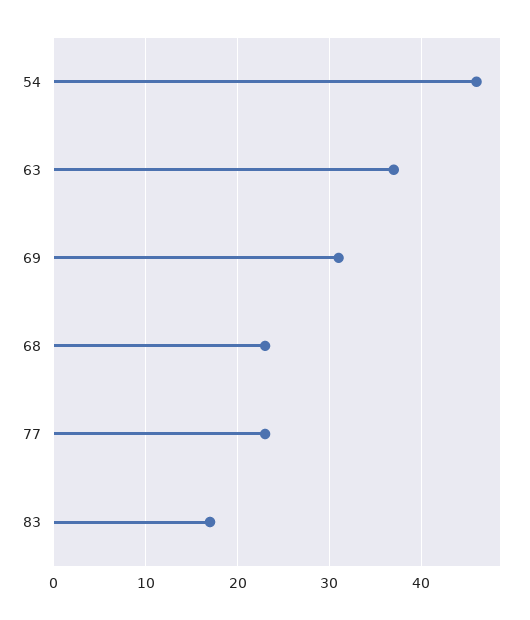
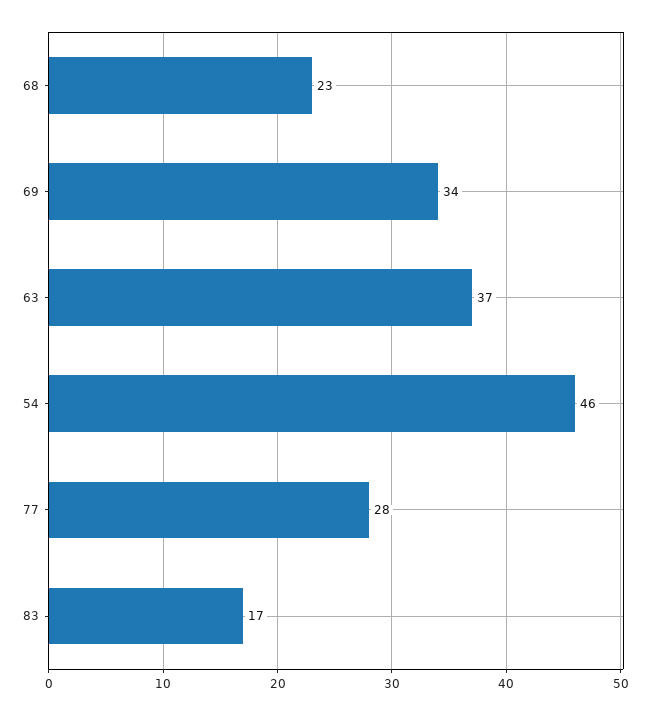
69: 31 -> 34
77: 23 -> 28

